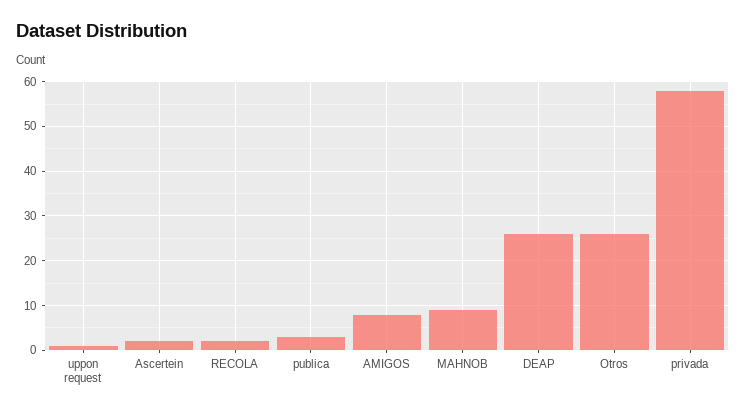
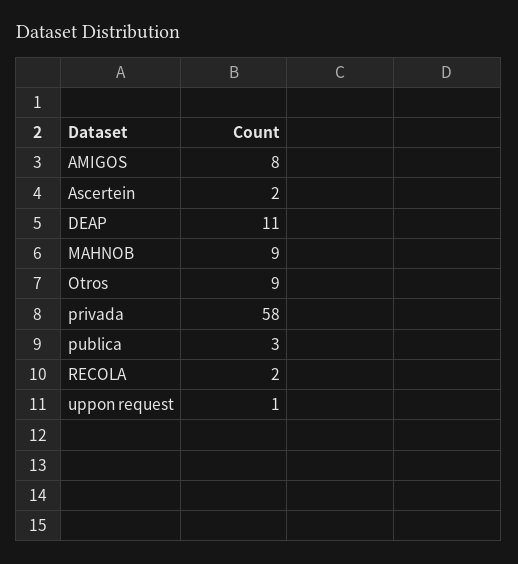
DEAP: 25 -> 11
Otros: 25 -> 9

